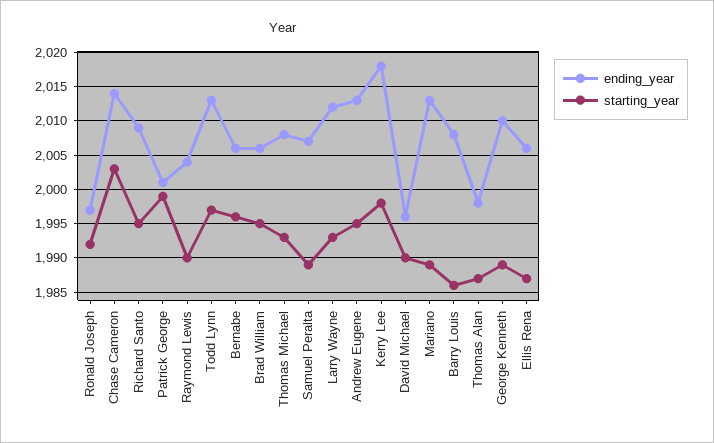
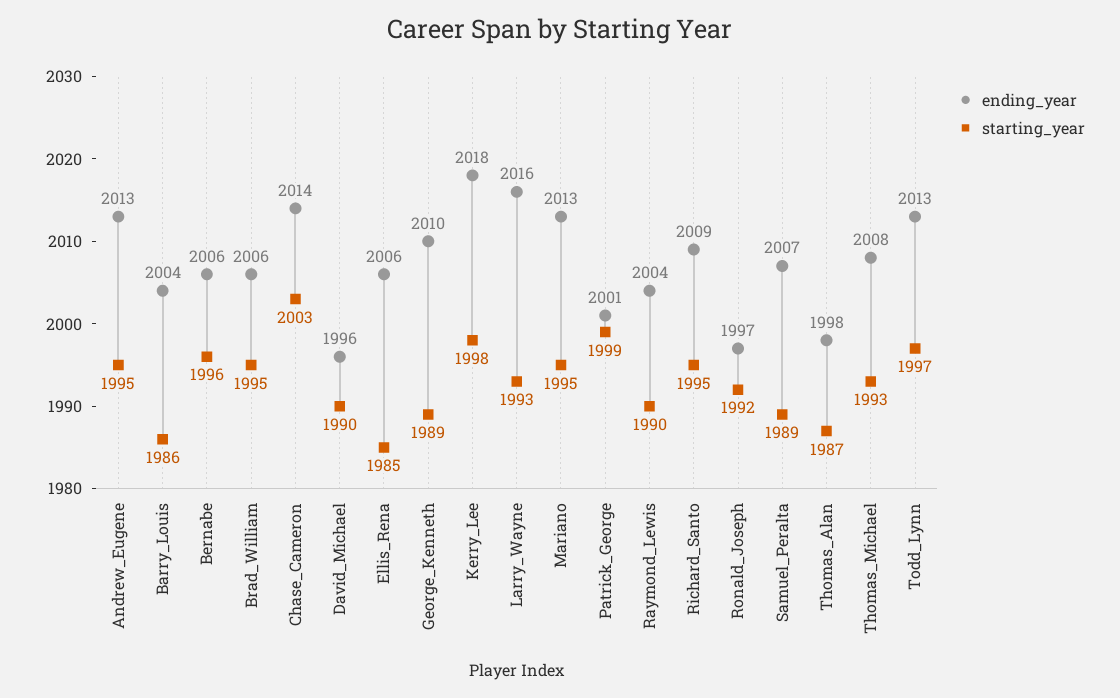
ending_year, Larry Wayne: 2012 -> 2016
starting_year, Mariano: 1989 -> 1995
ending_year, Barry Louis: 2008 -> 2004
starting_year, Ellis Rena: 1987 -> 1985

